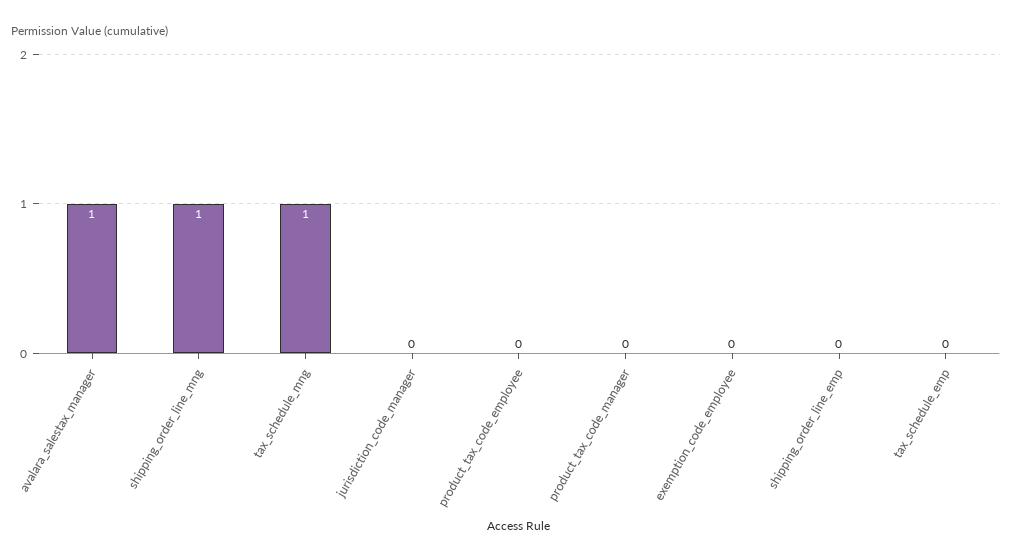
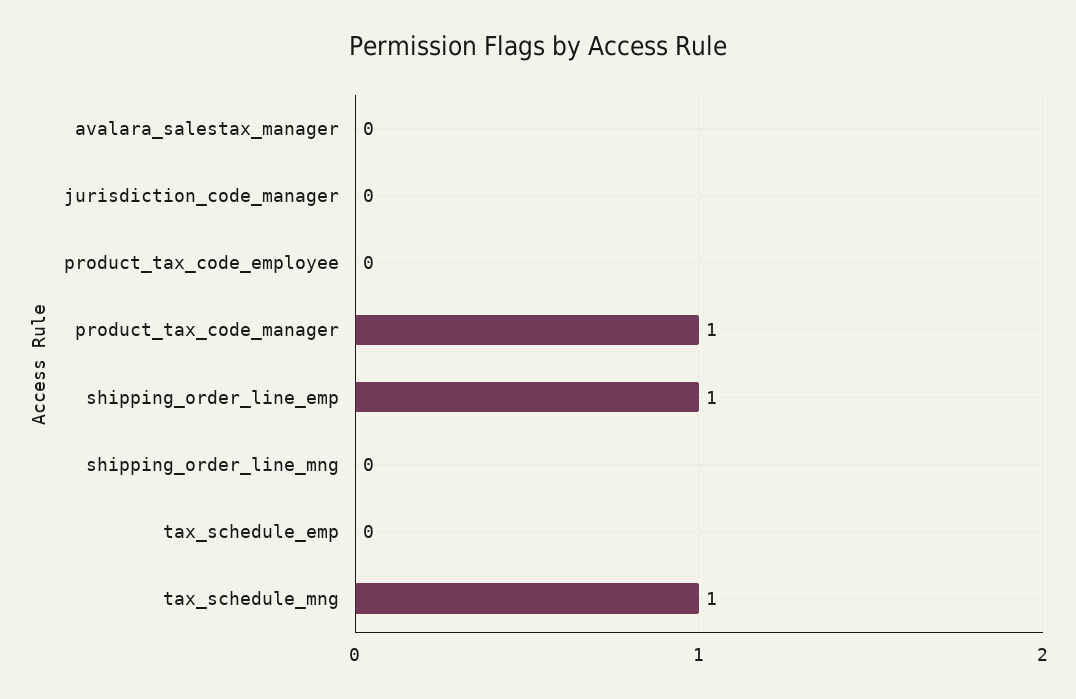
avalara_salestax_manager: 1 -> 0
shipping_order_line_mng: 1 -> 0
product_tax_code_manager: 0 -> 1
exemption_code_employee: 0 -> none
shipping_order_line_emp: 0 -> 1

